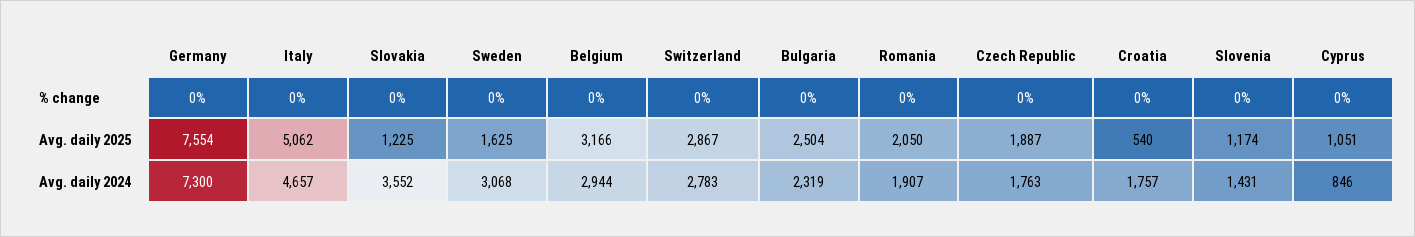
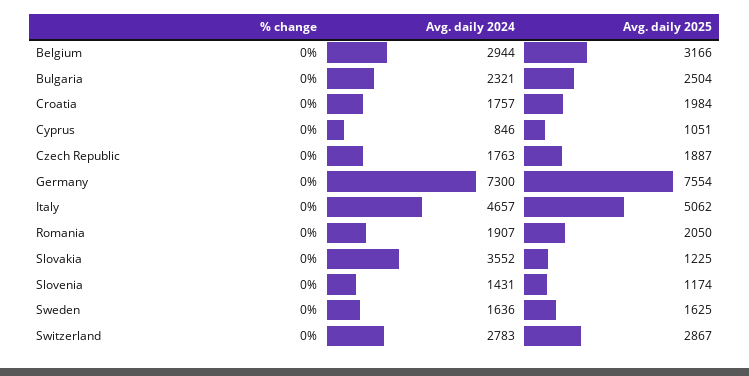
Croatia, Avg. daily 2025: 540 -> 1984
Sweden, Avg. daily 2024: 3068 -> 1636
Bulgaria, Avg. daily 2024: 2319 -> 2321

